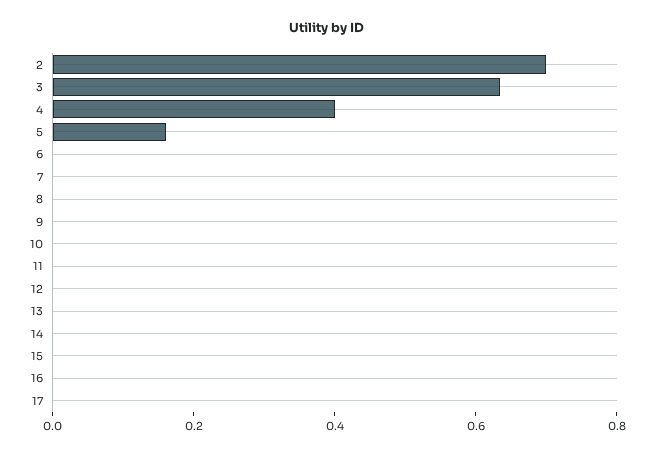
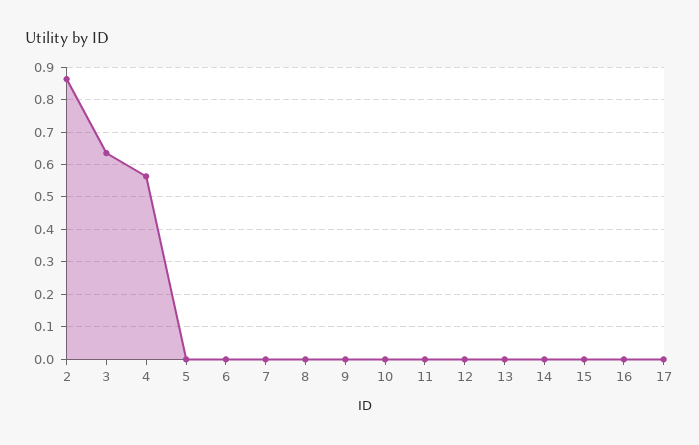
2: 0.7 -> 0.86
4: 0.4 -> 0.56
5: 0.15 -> 0

